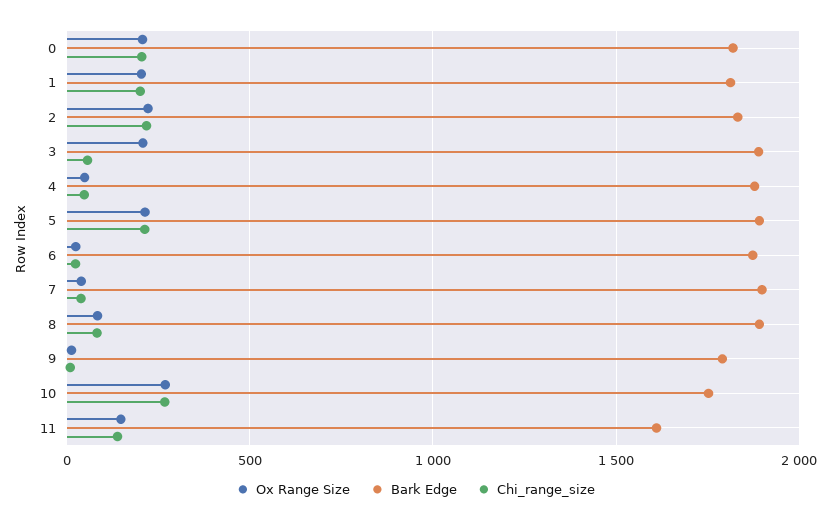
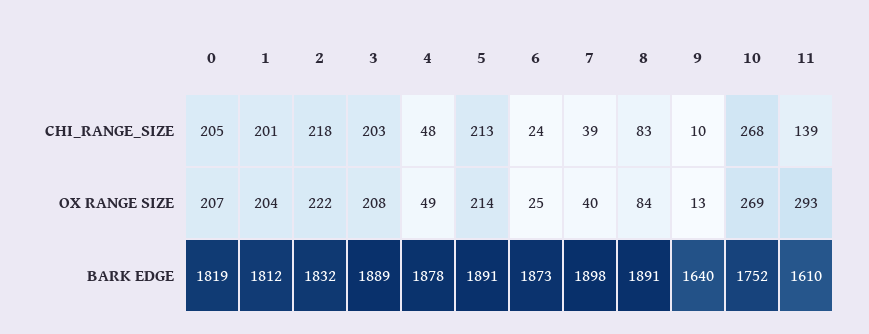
Chi_range_size, 3: 50 -> 203
Bark Edge, 9: 1800 -> 1640
Ox Range Size, 11: 150 -> 293

